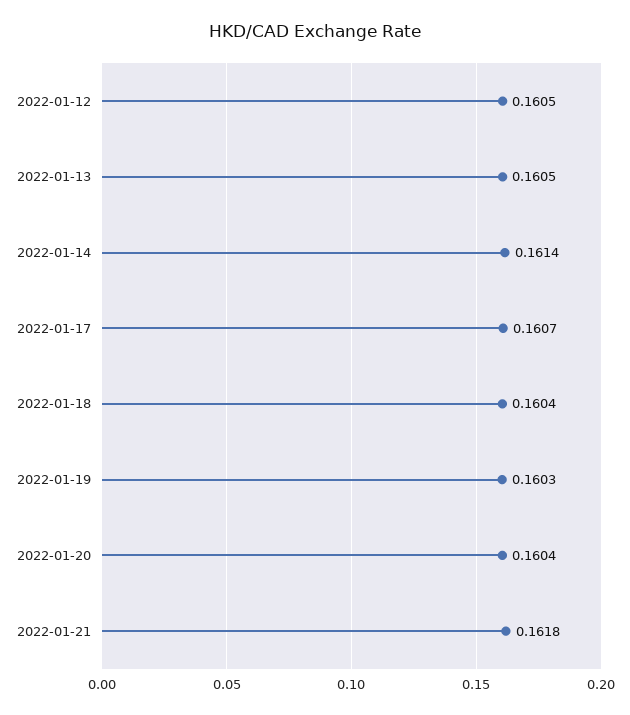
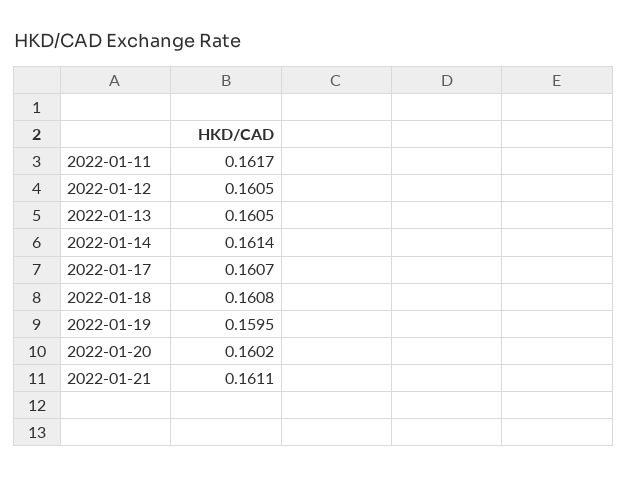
2022-01-18: 0.1604 -> 0.1608
2022-01-19: 0.1603 -> 0.1595
2022-01-20: 0.1604 -> 0.1602
2022-01-21: 0.1618 -> 0.1611
2022-01-11: none -> 0.1617

